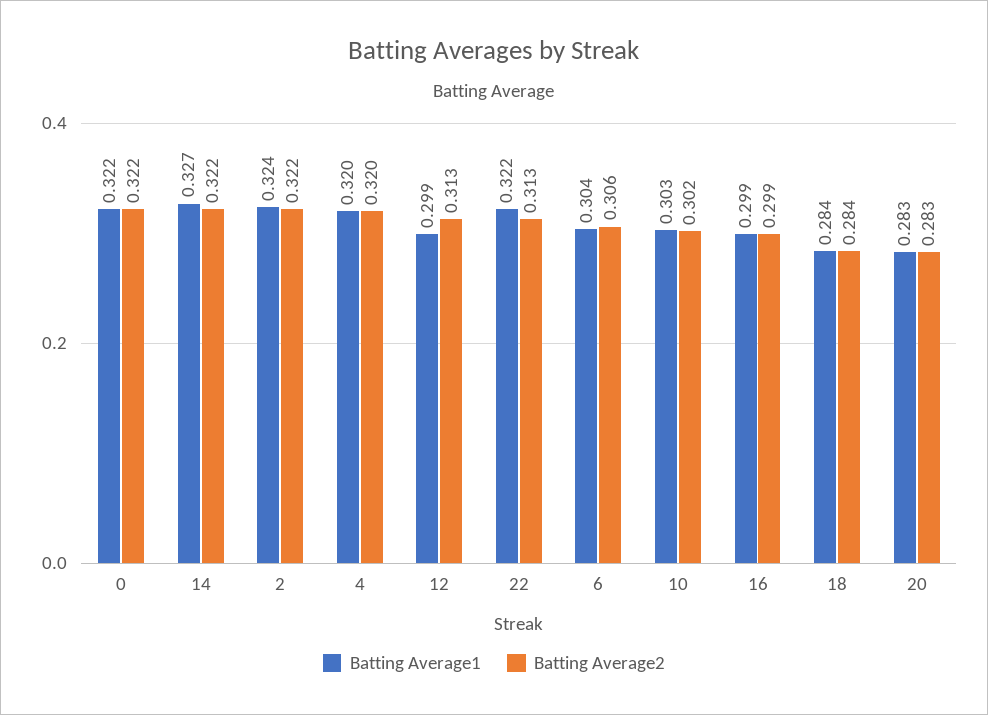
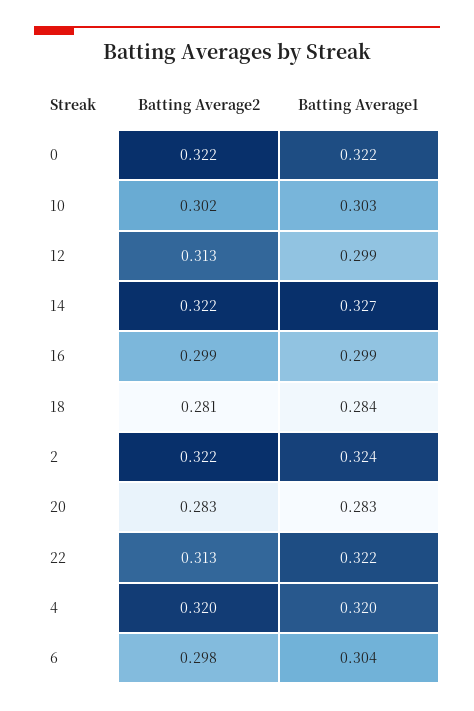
Batting Average2, 6: 0.306 -> 0.298
Batting Average2, 18: 0.284 -> 0.281

